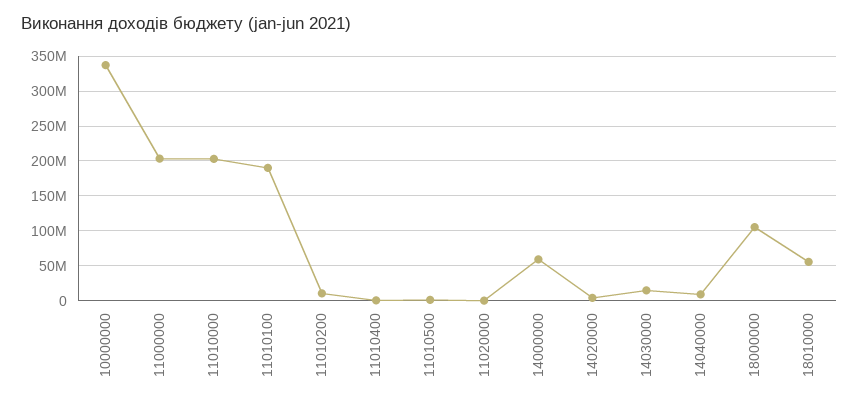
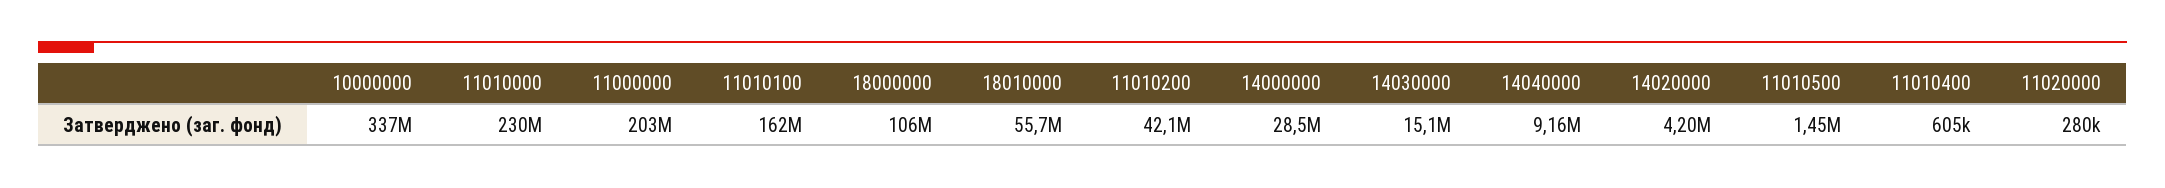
11010000: 200000000 -> 230000000
11010100: 190000000 -> 162000000
11010200: 10000000 -> 42100000
14000000: 60000000 -> 28500000

